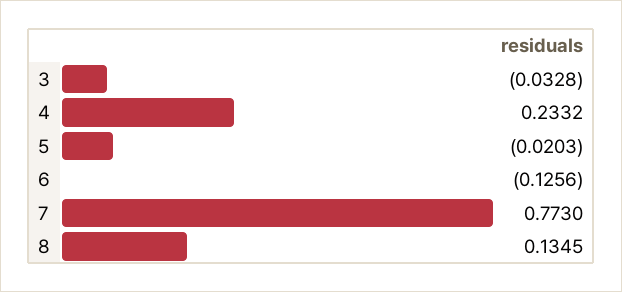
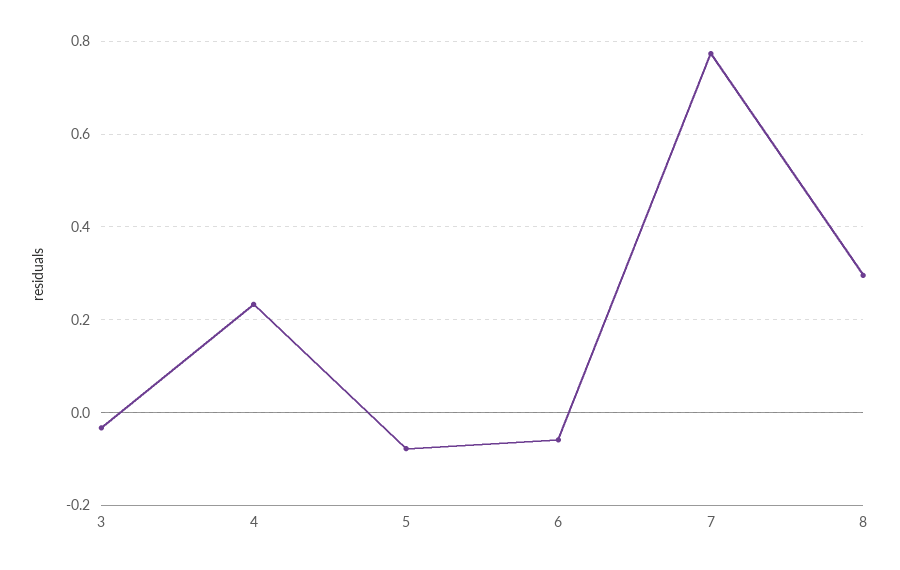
5: -0.0203 -> -0.08
6: -0.1256 -> -0.06
8: 0.1345 -> 0.3

